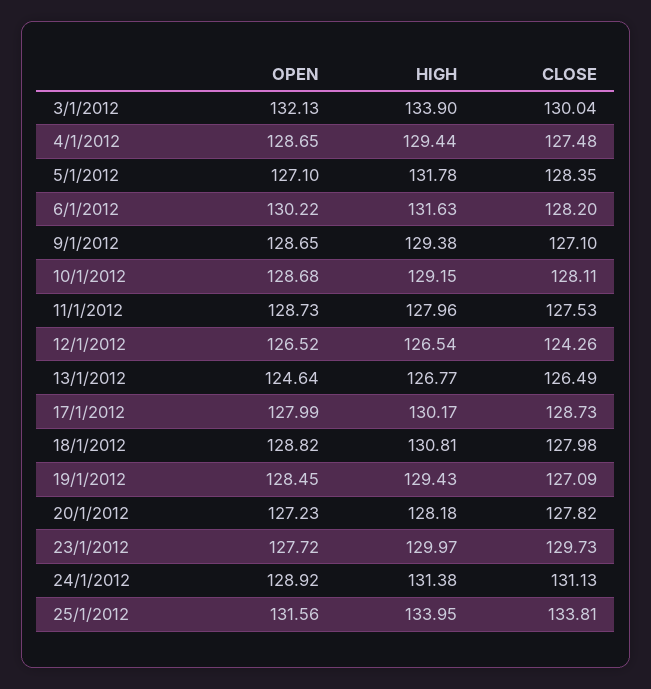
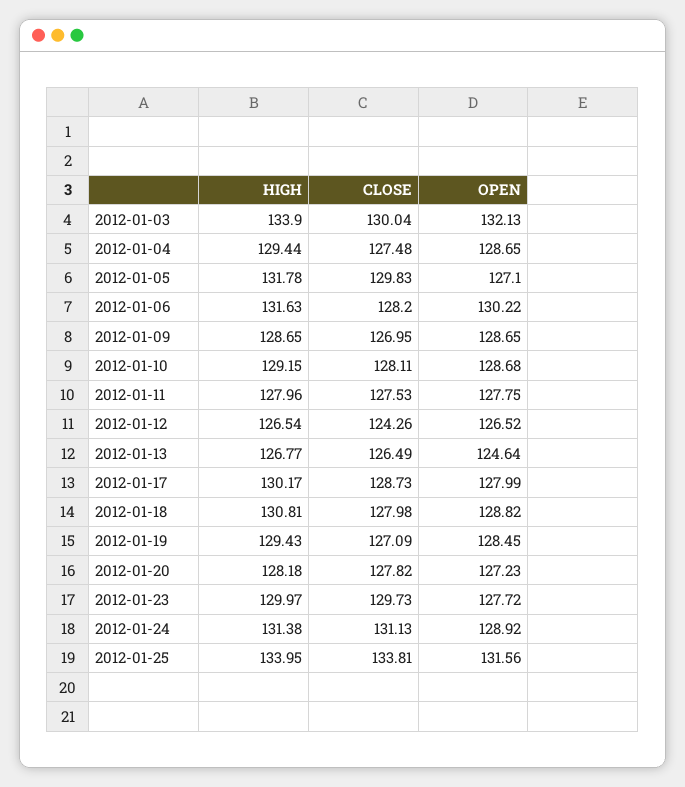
CLOSE, 5/1/2012: 128.35 -> 129.83
HIGH, 9/1/2012: 129.38 -> 128.65
CLOSE, 9/1/2012: 127.1 -> 126.95
OPEN, 11/1/2012: 128.73 -> 127.75

